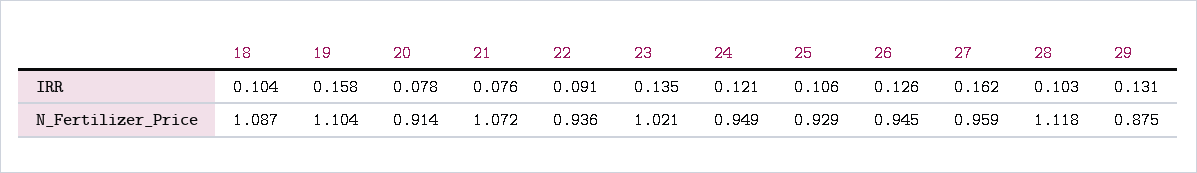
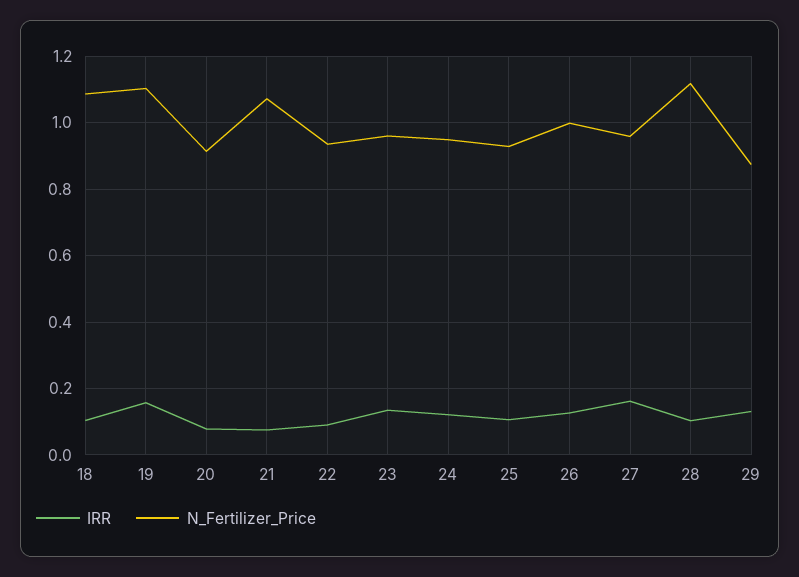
N_Fertilizer_Price, 23: 1.021 -> 0.96
N_Fertilizer_Price, 26: 0.945 -> 1

